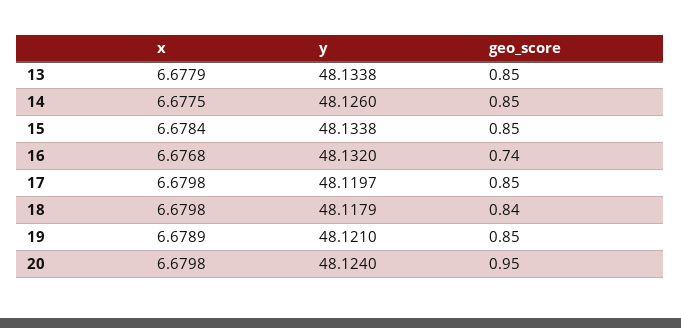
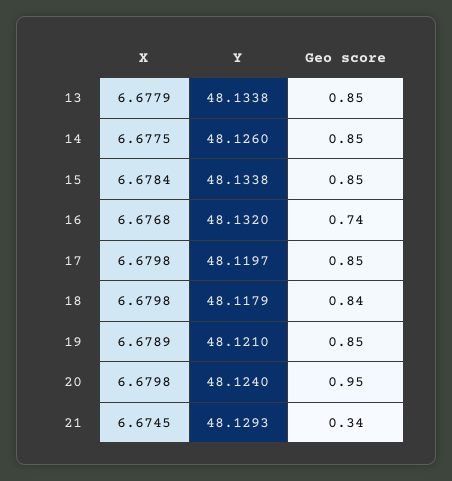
x, 21: none -> 6.6745
y, 21: none -> 48.1293
geo_score, 21: none -> 0.34

